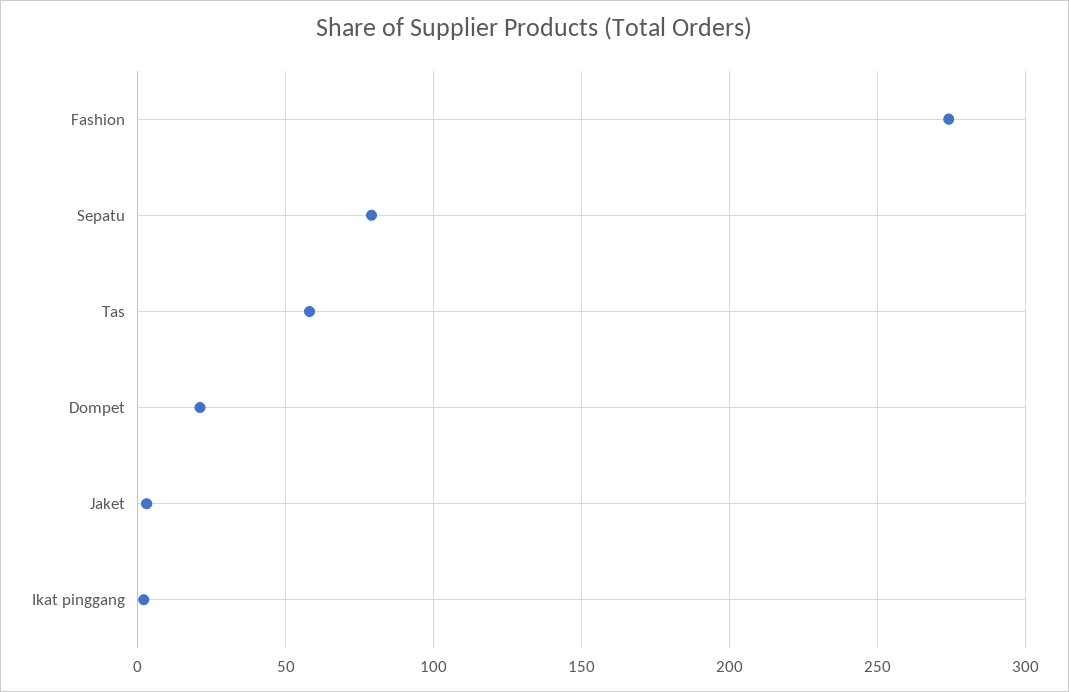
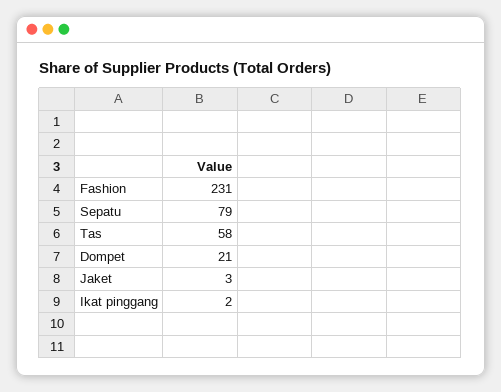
Fashion: 275 -> 231

